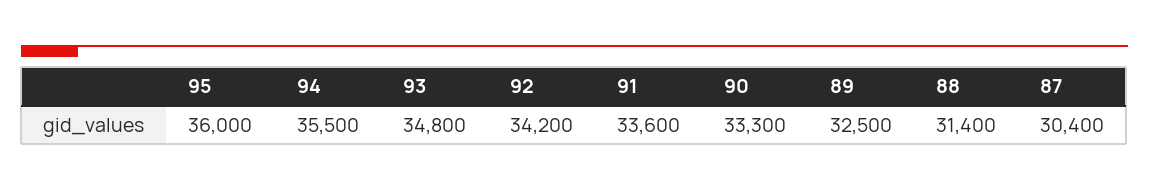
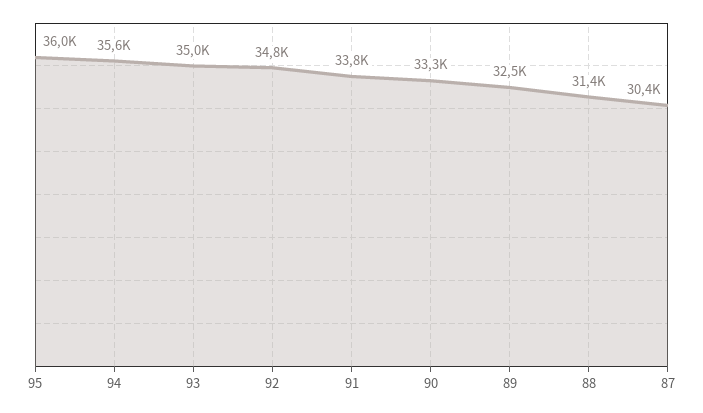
94: 35500 -> 35600
93: 34800 -> 35000
92: 34200 -> 34800
91: 33600 -> 33800

